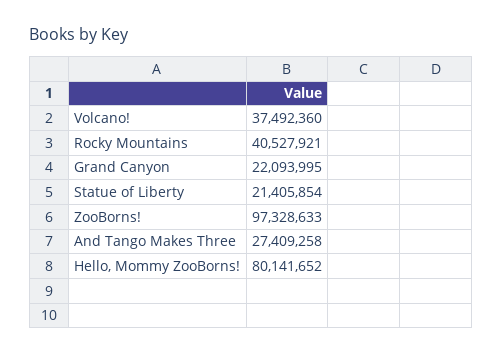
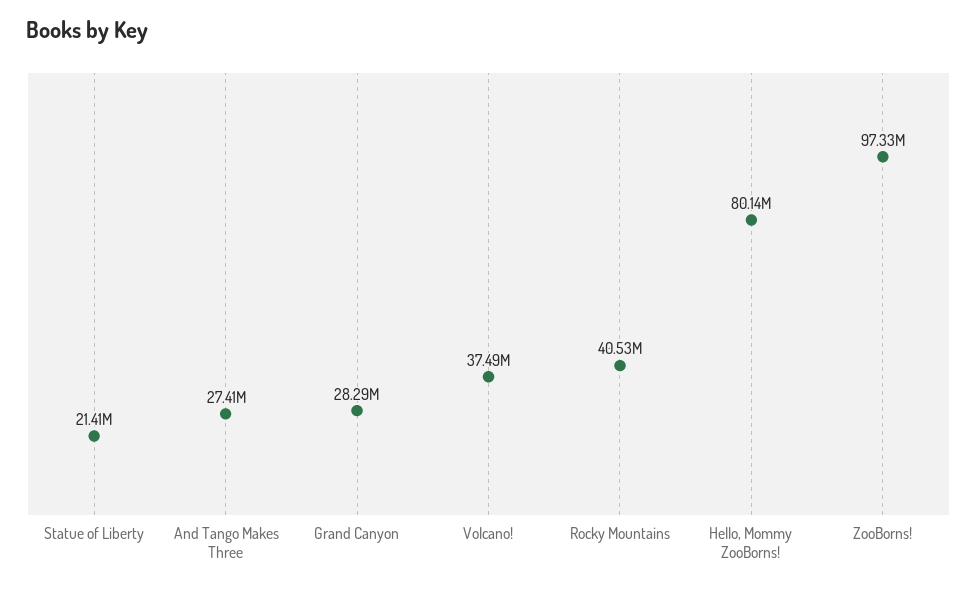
Grand Canyon: 22093995 -> 28290000

